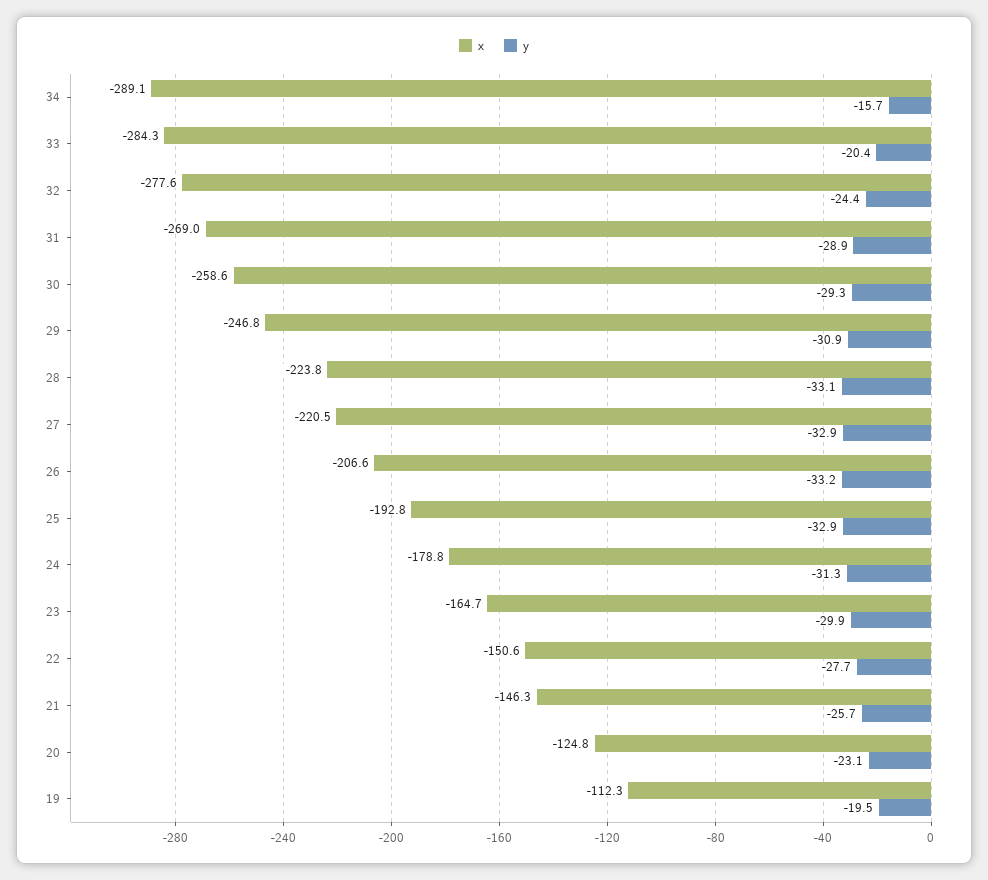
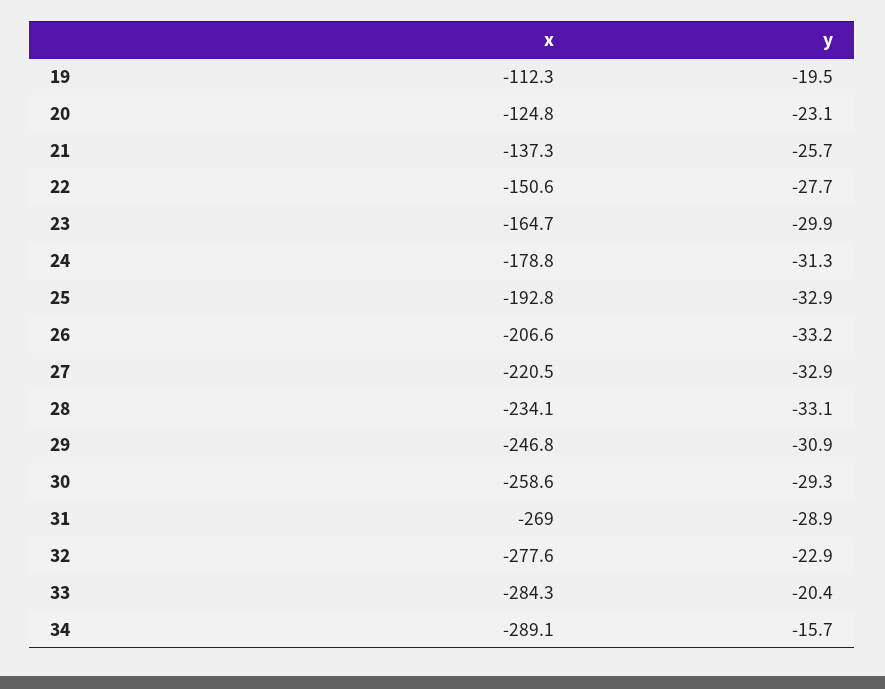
y, 32: -24.4 -> -22.9
x, 28: -223.8 -> -234.1
x, 21: -146.3 -> -137.3

